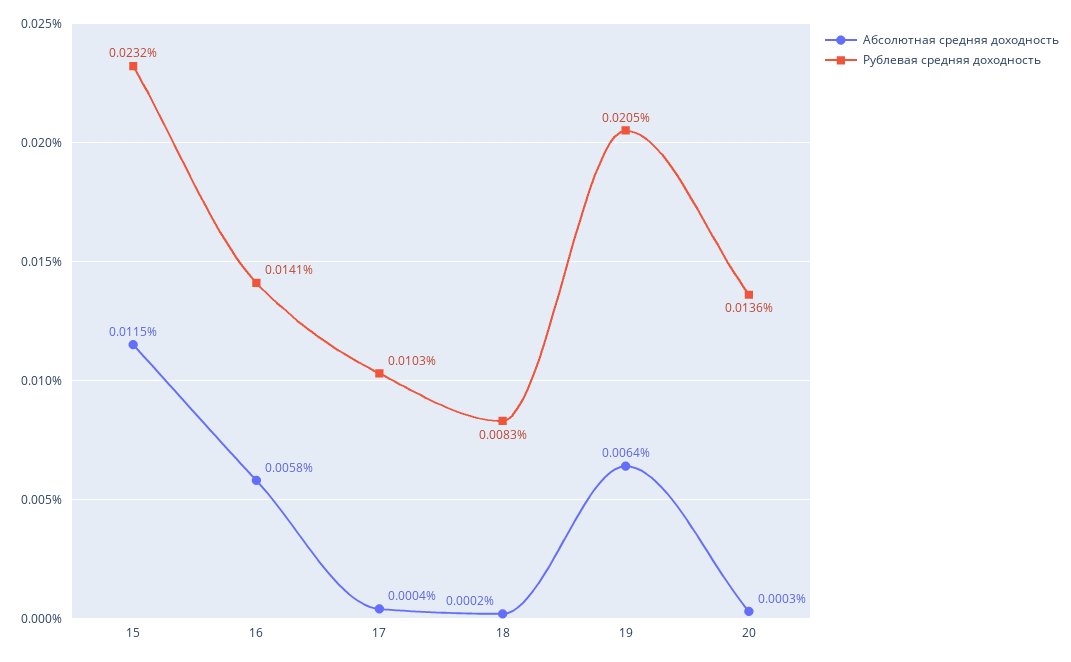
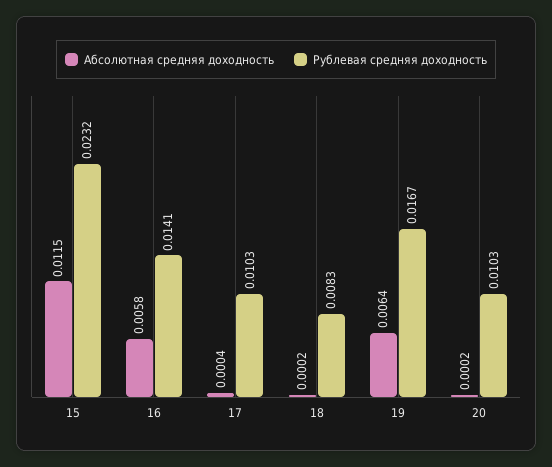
Рублевая средняя доходность, 19: 0.0205 -> 0.0167
Абсолютная средняя доходность, 20: 0.0003 -> 0.0002
Рублевая средняя доходность, 20: 0.0136 -> 0.0103

